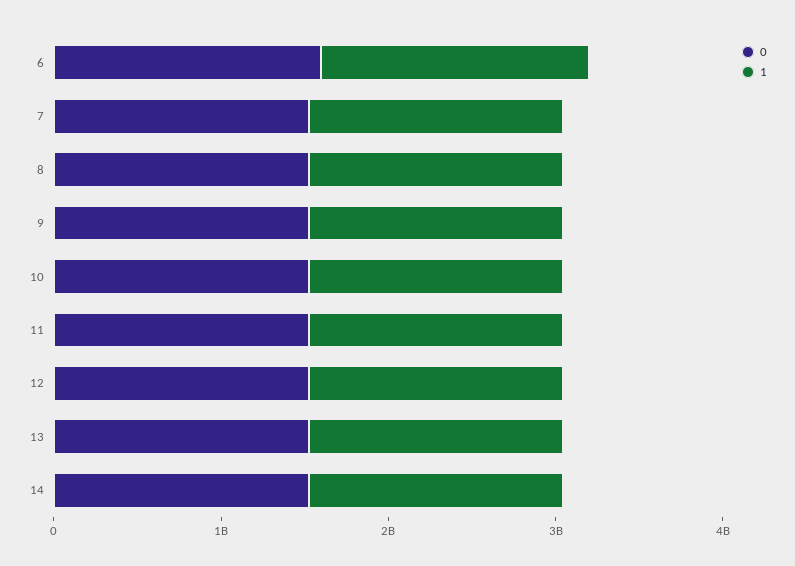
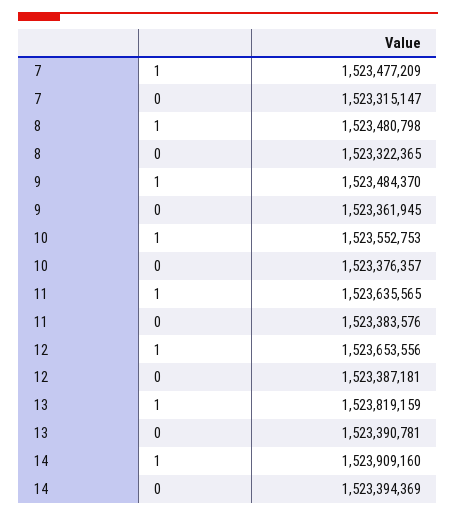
0, 6: 1600000000 -> none
1, 6: 1600000000 -> none

